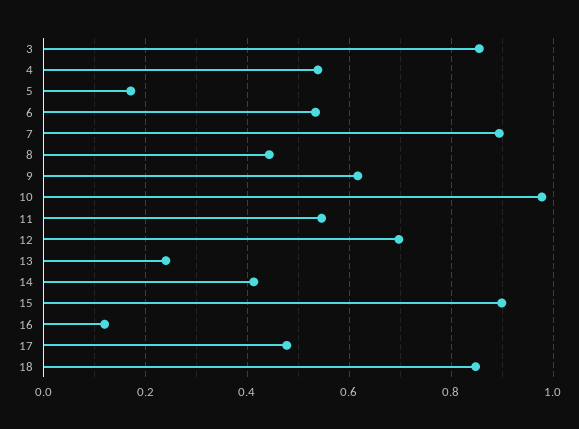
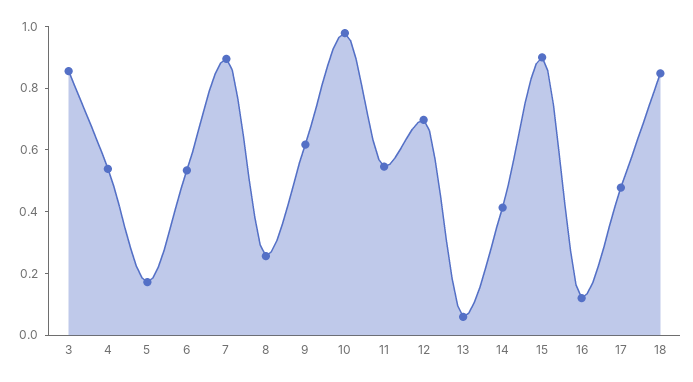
8: 0.44 -> 0.25
13: 0.24 -> 0.05

